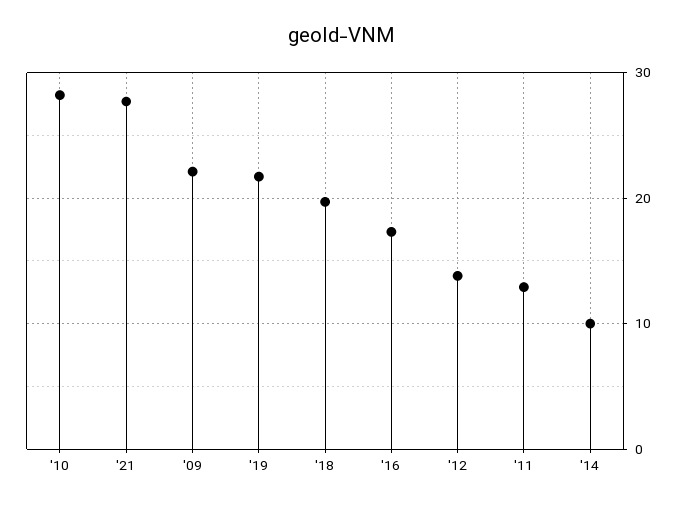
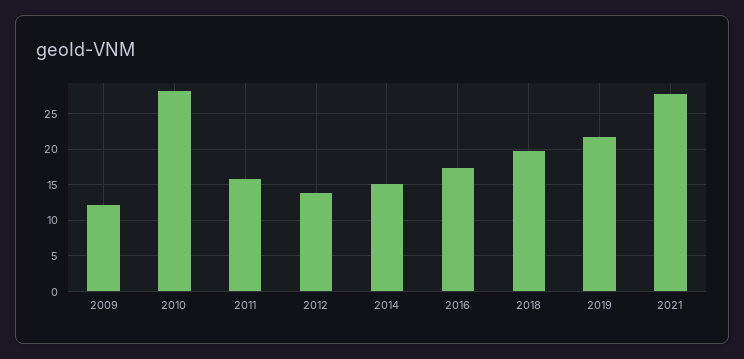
'09: 22 -> 12
'11: 13 -> 16
'14: 10 -> 15

